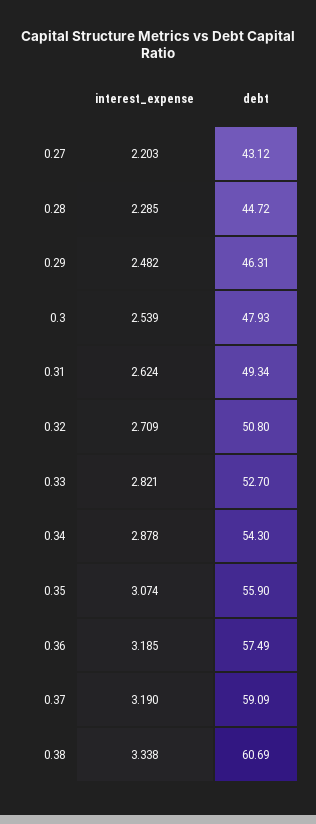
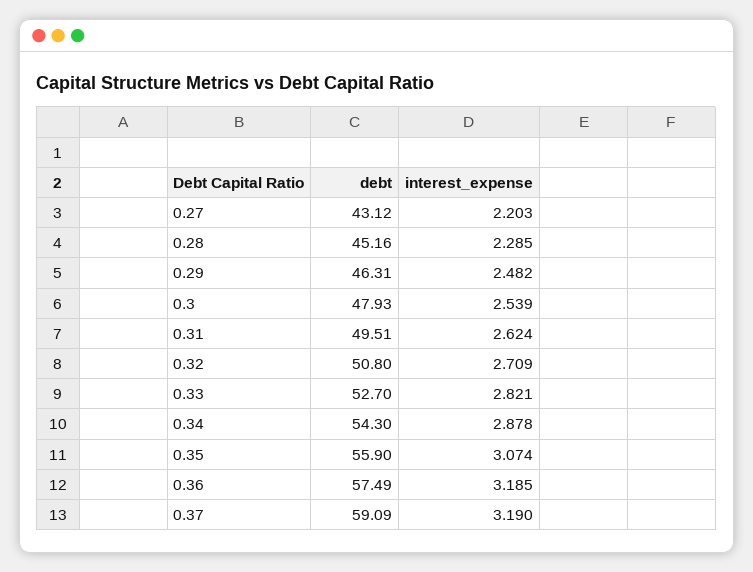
debt, 0.28: 44.72 -> 45.16
debt, 0.31: 49.34 -> 49.51
interest_expense, 0.38: 3.338 -> none
debt, 0.38: 60.69 -> none

